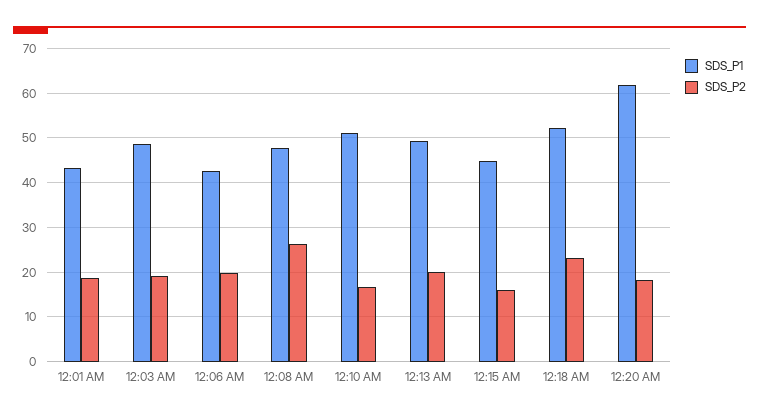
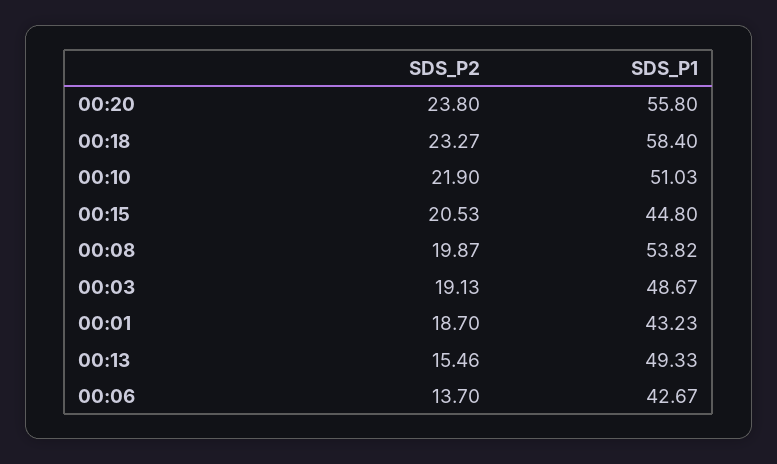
SDS_P2, 12:06 AM: 20 -> 13.7
SDS_P1, 12:08 AM: 48 -> 53.82
SDS_P2, 12:08 AM: 26 -> 19.87
SDS_P2, 12:10 AM: 16 -> 21.9
SDS_P2, 12:13 AM: 20 -> 15.46
SDS_P2, 12:15 AM: 16 -> 20.53
SDS_P1, 12:18 AM: 52 -> 58.4
SDS_P1, 12:20 AM: 62 -> 55.8
SDS_P2, 12:20 AM: 18 -> 23.8

